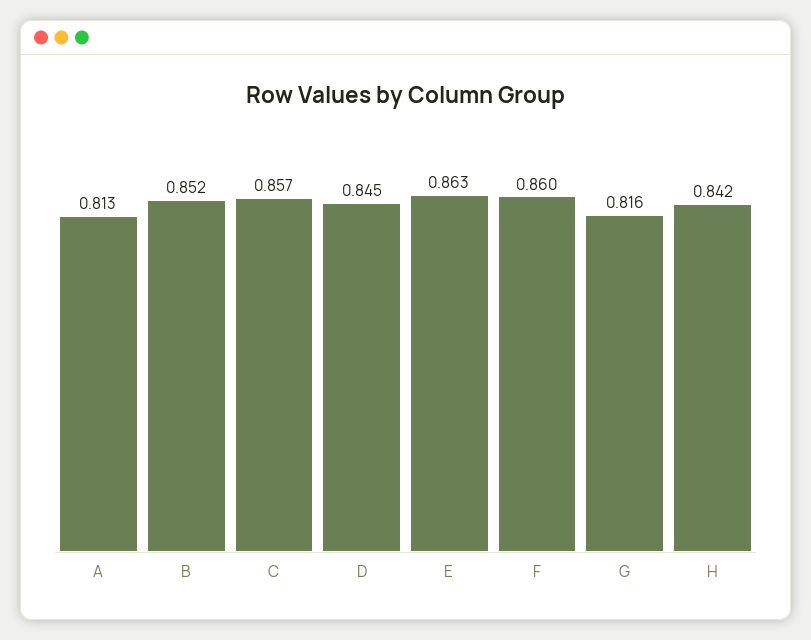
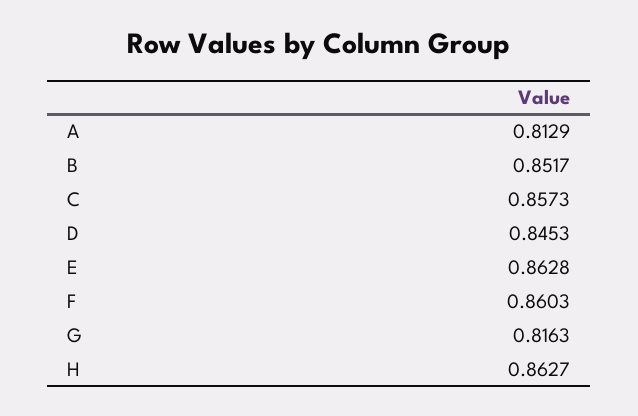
H: 0.842 -> 0.8627

